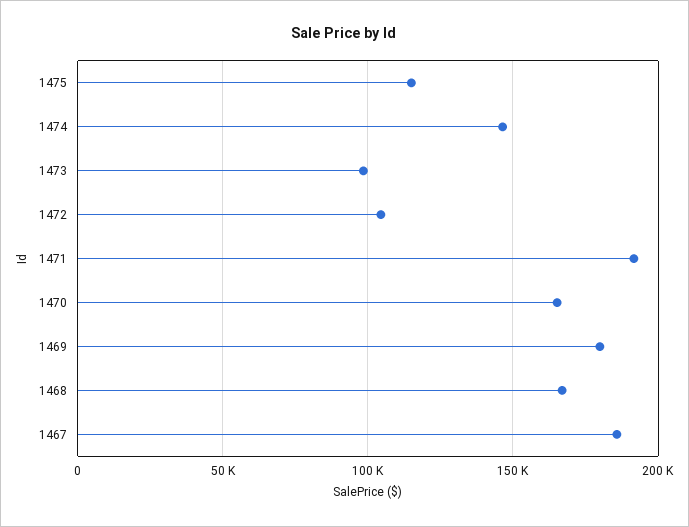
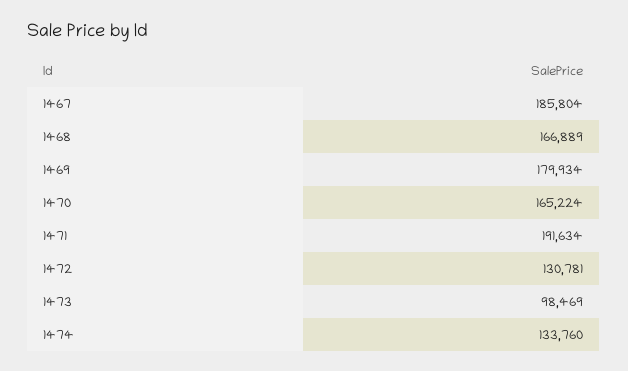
1475: 115000 -> none
1474: 145000 -> 133760
1472: 105000 -> 130781

